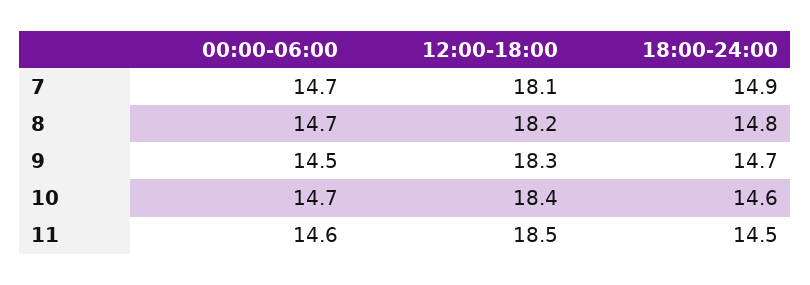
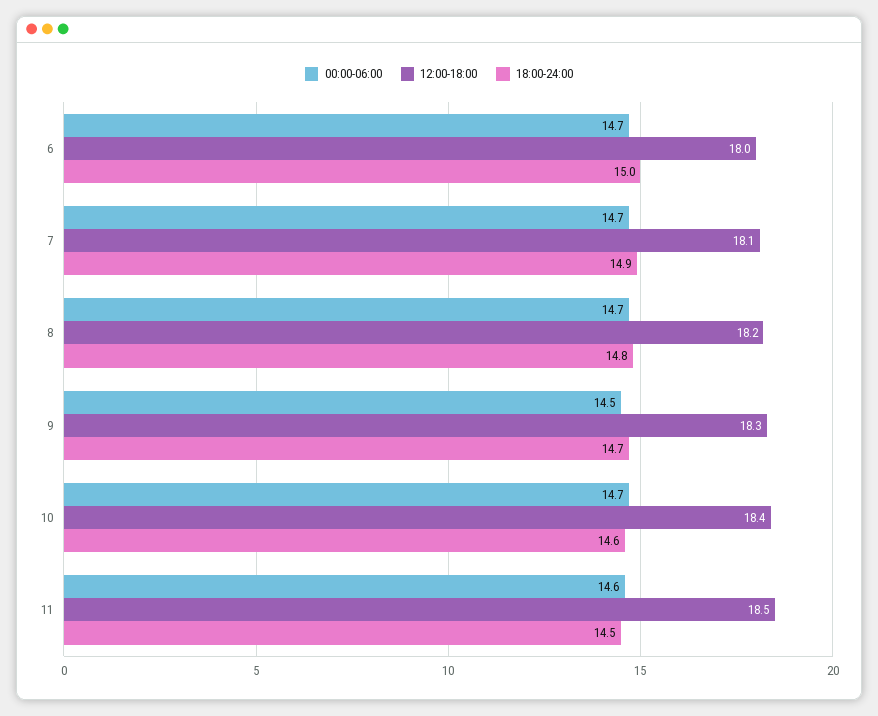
00:00-06:00, 6: none -> 14.7
12:00-18:00, 6: none -> 18
18:00-24:00, 6: none -> 15

